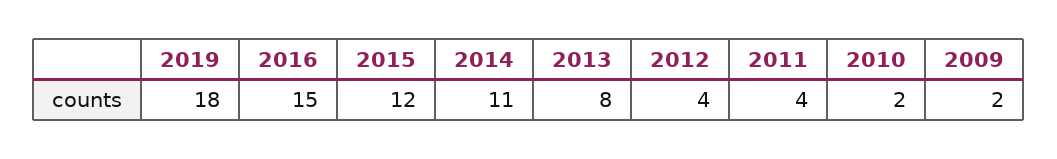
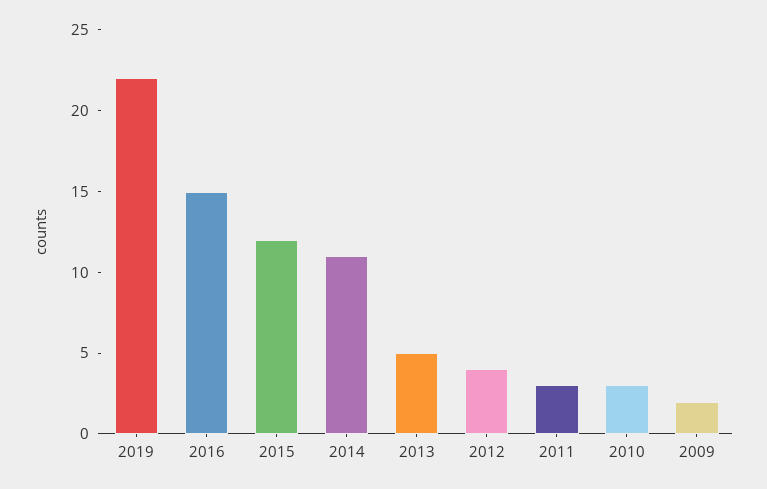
2019: 18 -> 22
2013: 8 -> 5
2011: 4 -> 3
2010: 2 -> 3

